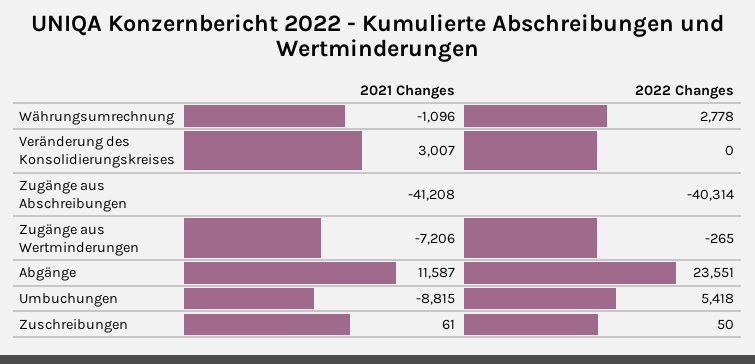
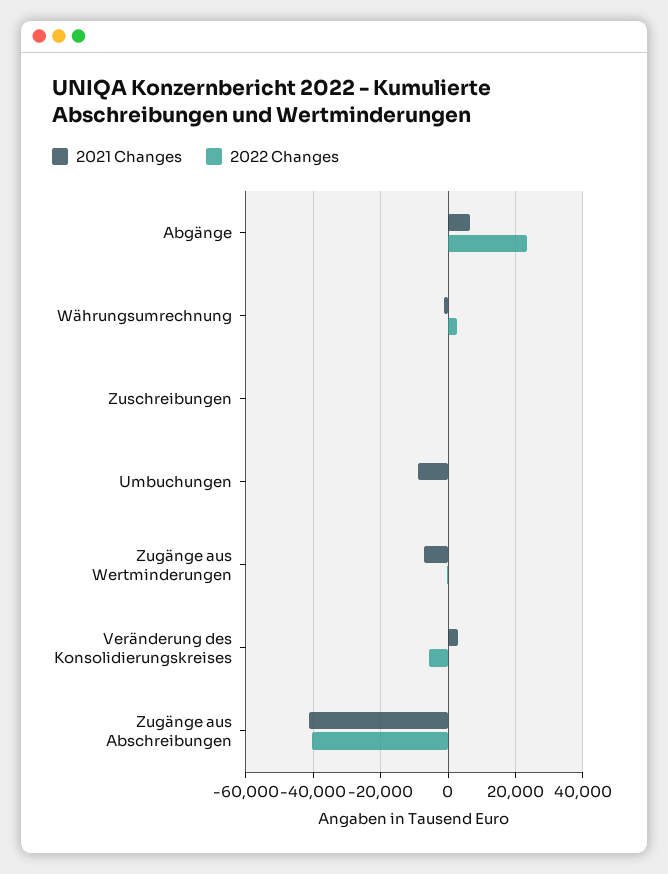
2022 Changes, Veränderung des Konsolidierungskreises: 0 -> -6000
2021 Changes, Abgänge: 11587 -> 6000
2022 Changes, Umbuchungen: 5418 -> 0

